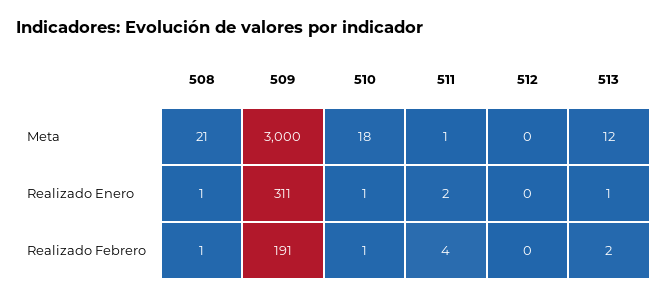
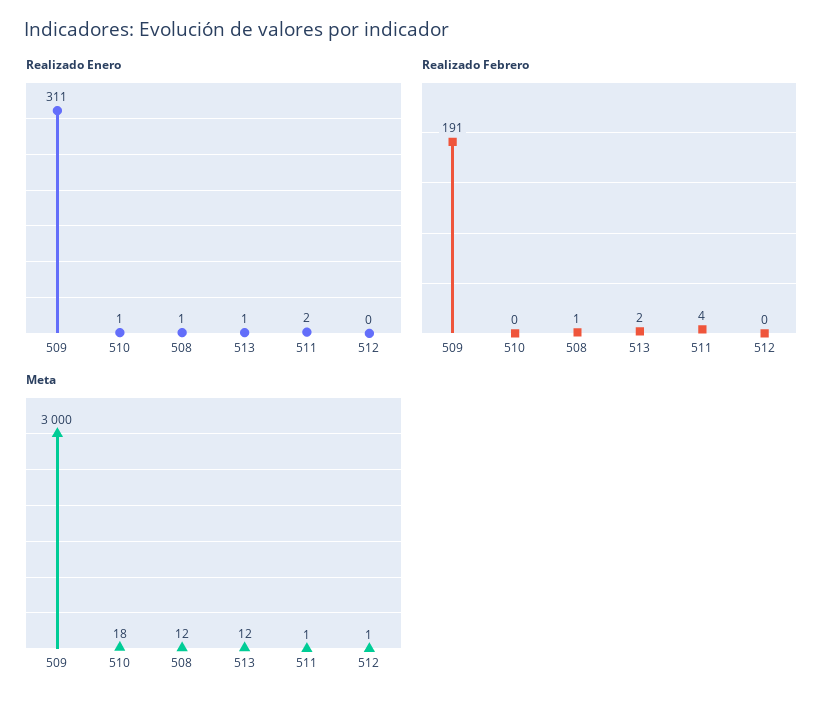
Meta, 508: 21 -> 12
Meta, 512: 0 -> 1
Realizado Febrero, 510: 1 -> 0

